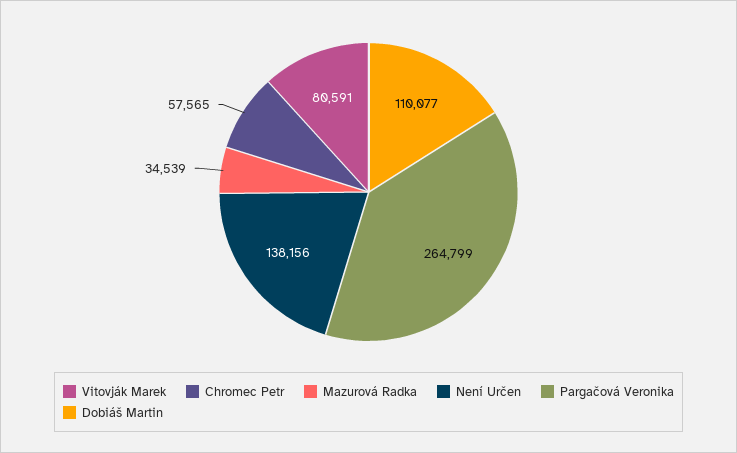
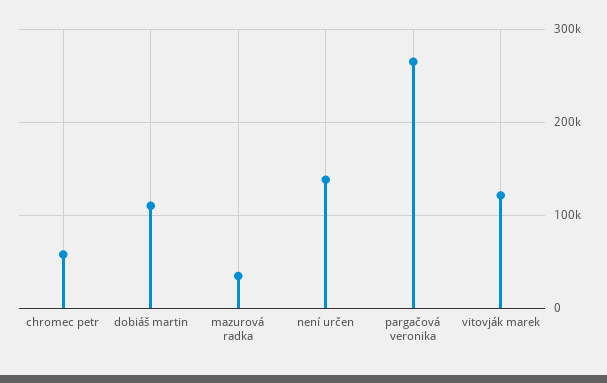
Vitovják Marek: 80591 -> 120000

